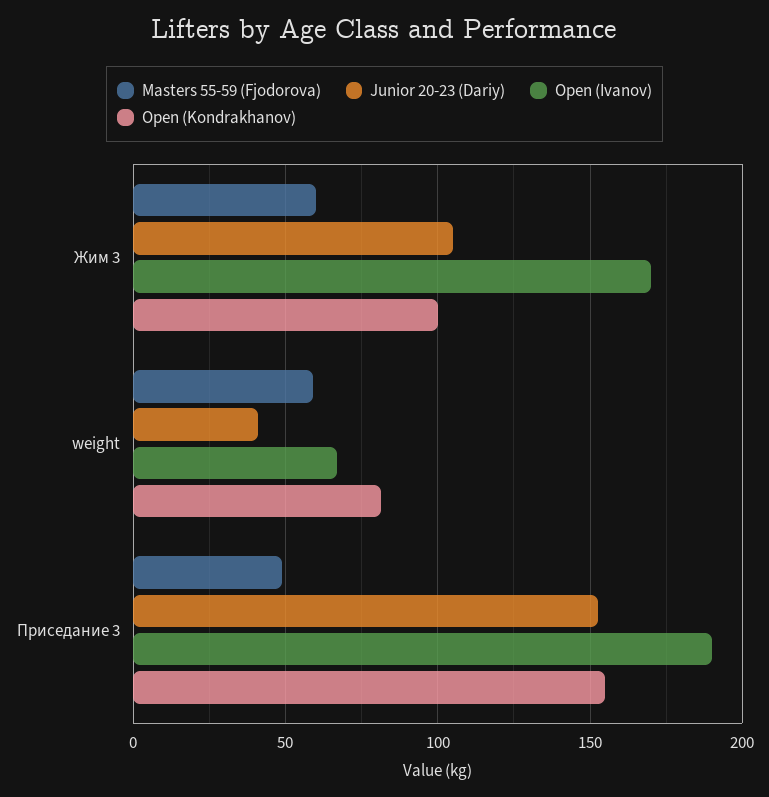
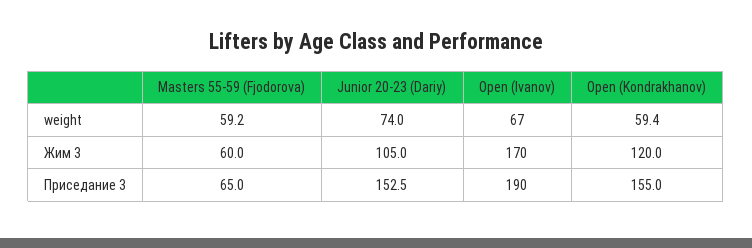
Open (Kondrakhanov), Жим 3: 100 -> 120
Junior 20-23 (Dariy), weight: 40 -> 74
Open (Kondrakhanov), weight: 80 -> 59.4
Masters 55-59 (Fjodorova), Приседание 3: 50 -> 65

